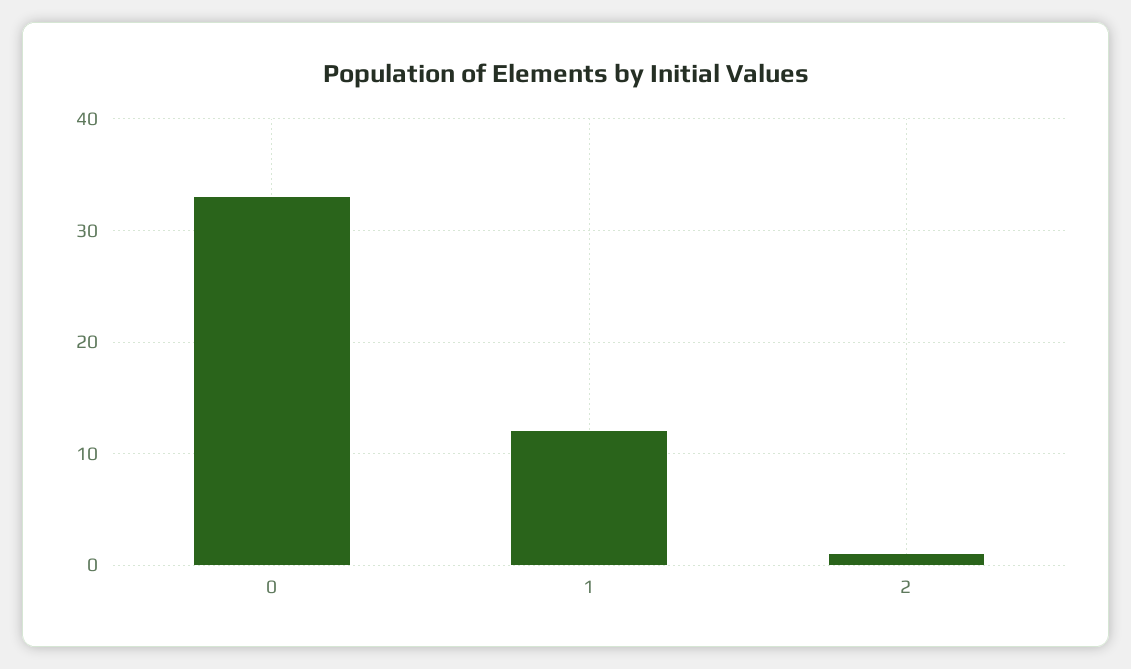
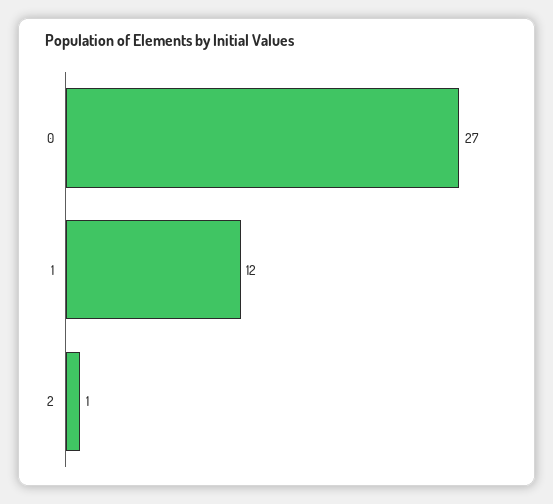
0: 33 -> 27

